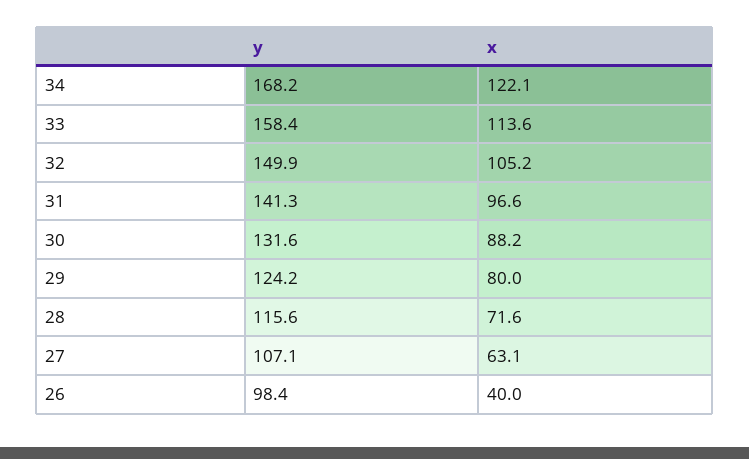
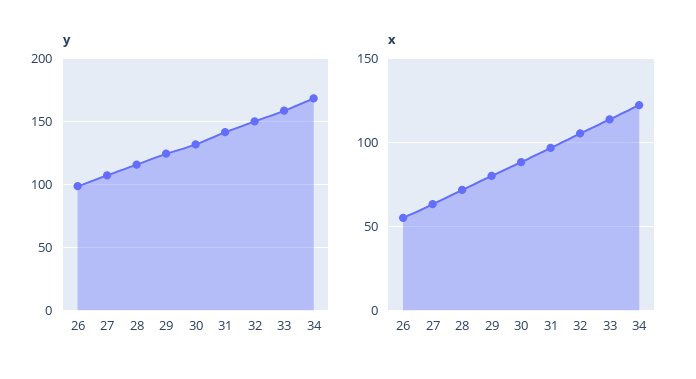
x, 26: 40 -> 55

